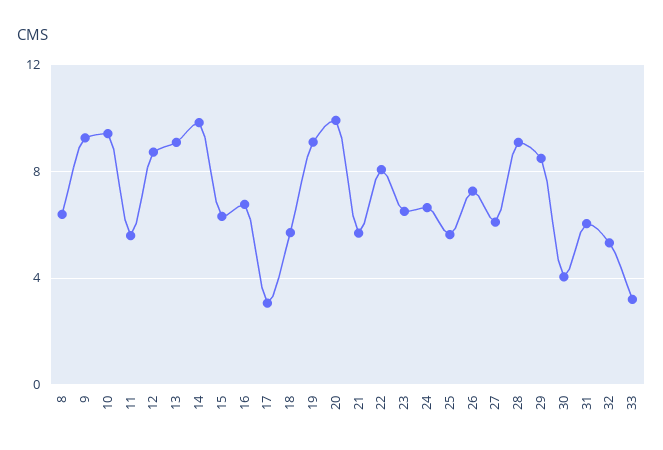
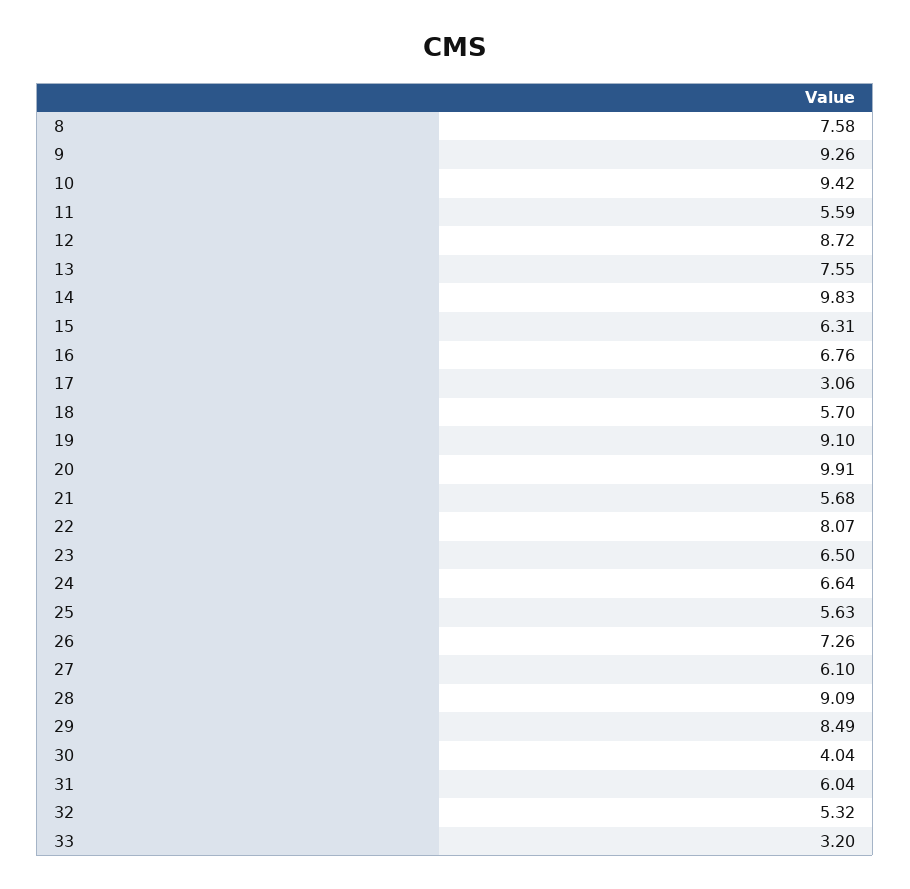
8: 6.5 -> 7.58
13: 9 -> 7.55

